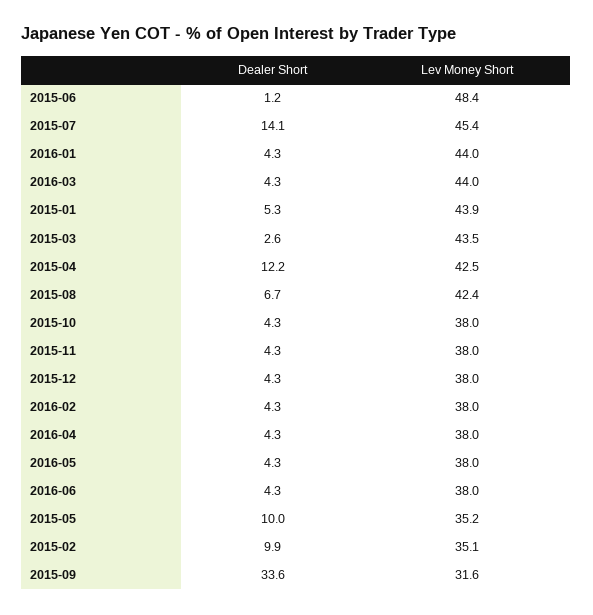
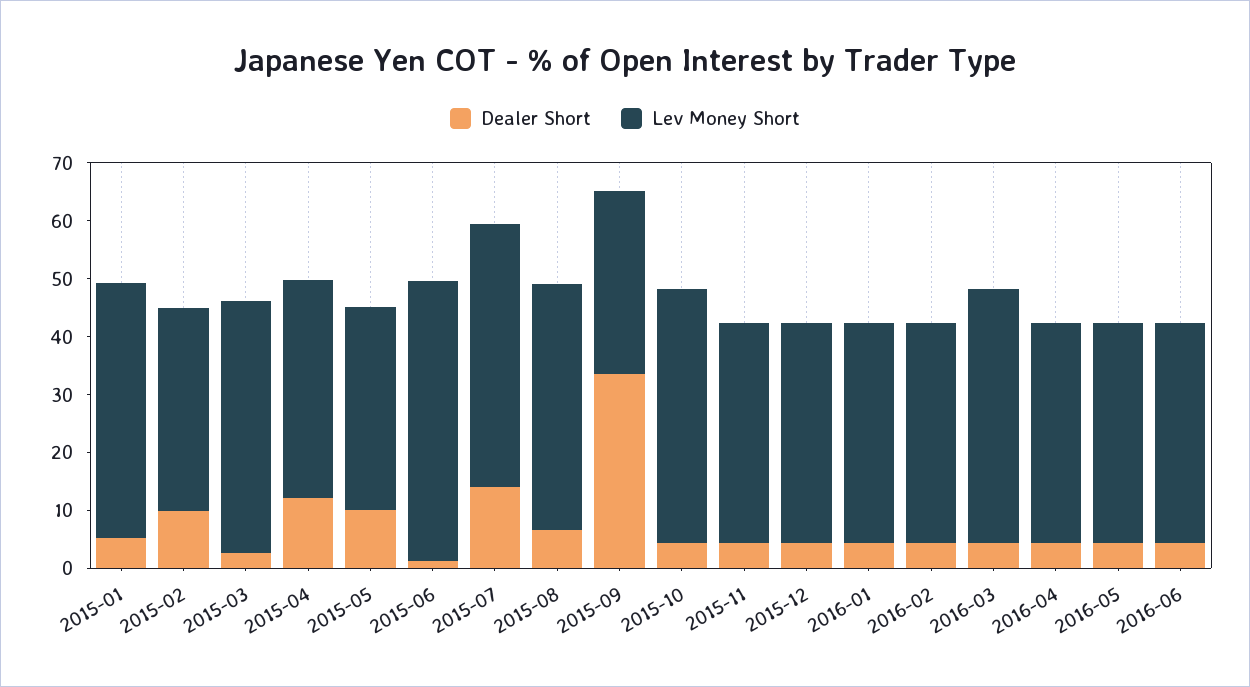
Lev Money Short, 2016-01: 44 -> 38
Lev Money Short, 2015-04: 42.5 -> 38
Lev Money Short, 2015-10: 38 -> 44

